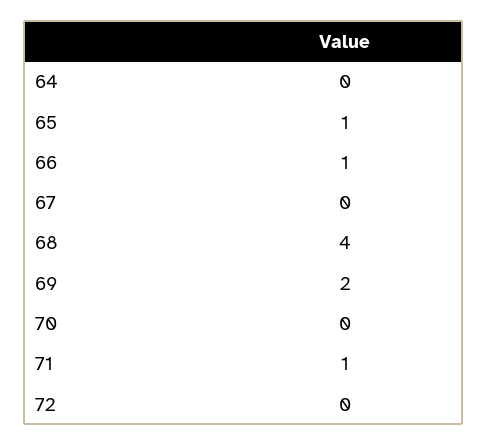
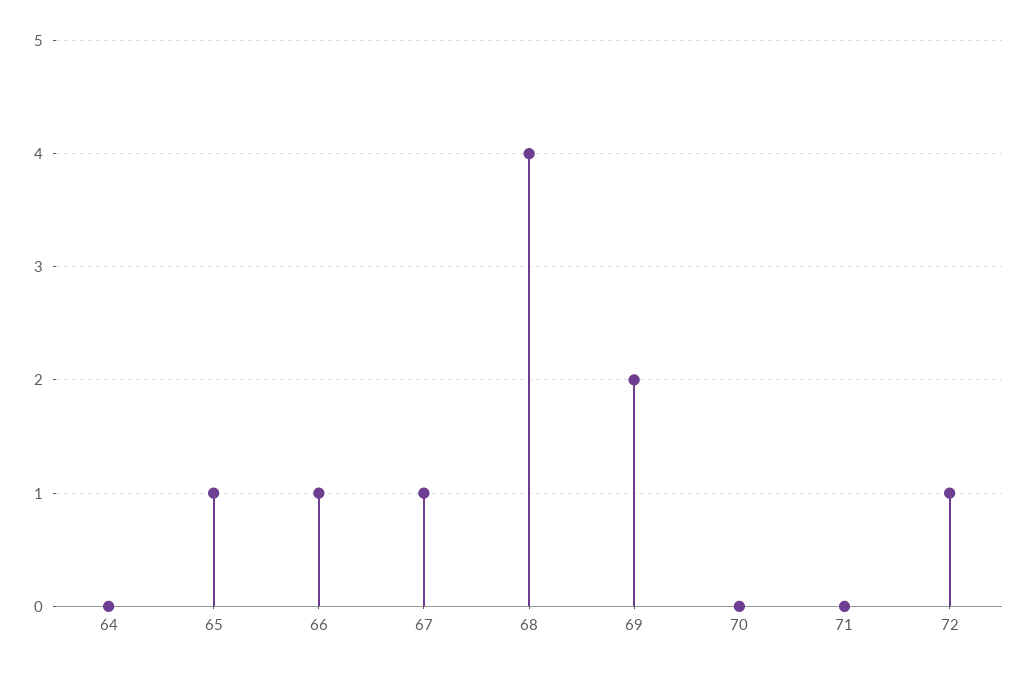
67: 0 -> 1
71: 1 -> 0
72: 0 -> 1

